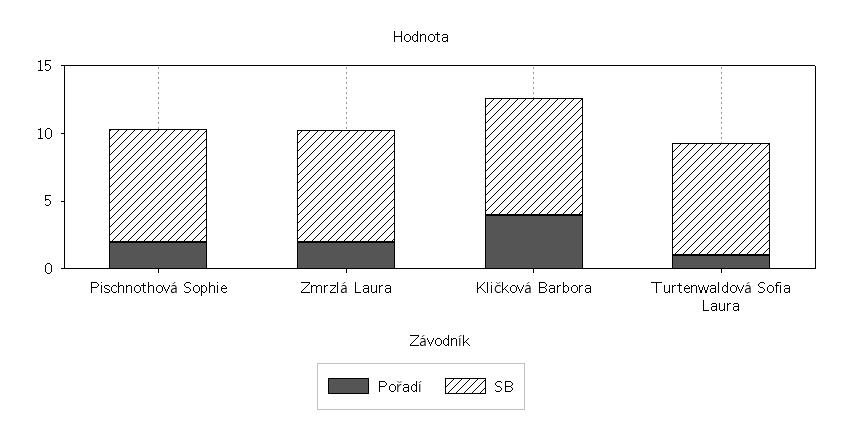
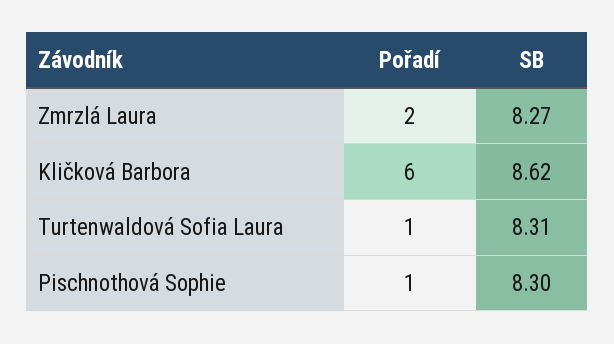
Pořadí, Pischnothová Sophie: 2 -> 1
Pořadí, Kličková Barbora: 4 -> 6

